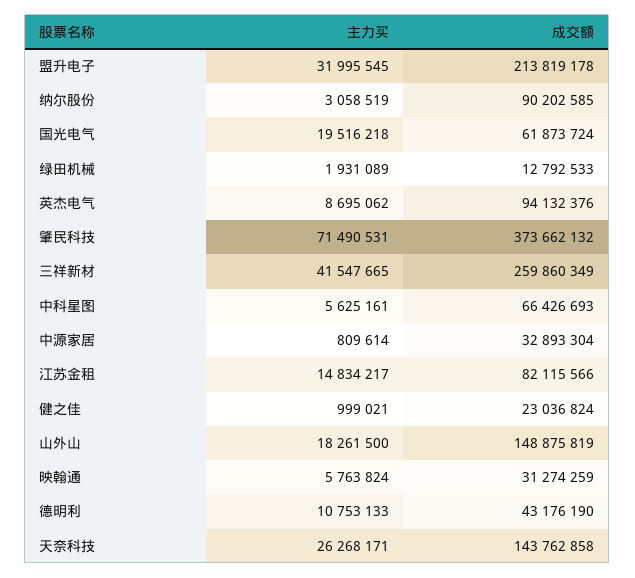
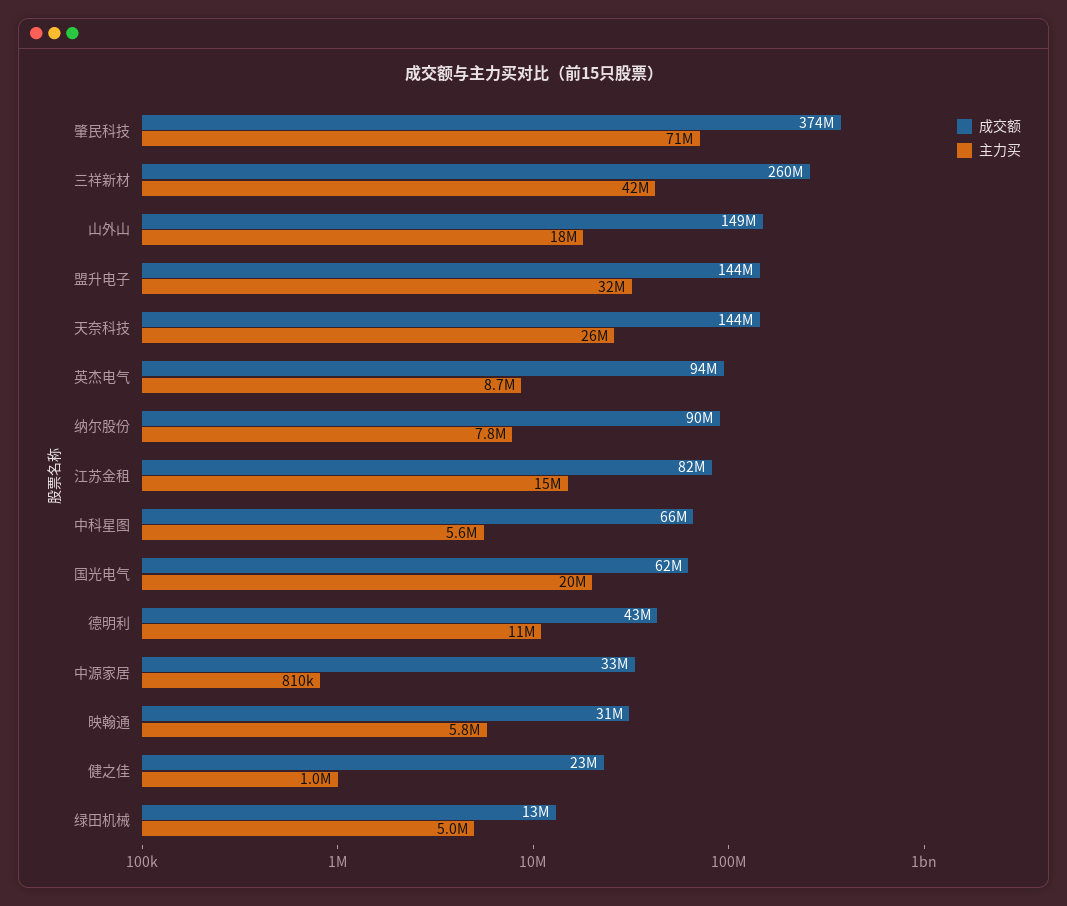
成交额, 盟升电子: 213819178 -> 144000000
主力买, 纳尔股份: 3058519 -> 7800000
主力买, 绿田机械: 1931089 -> 5000000

